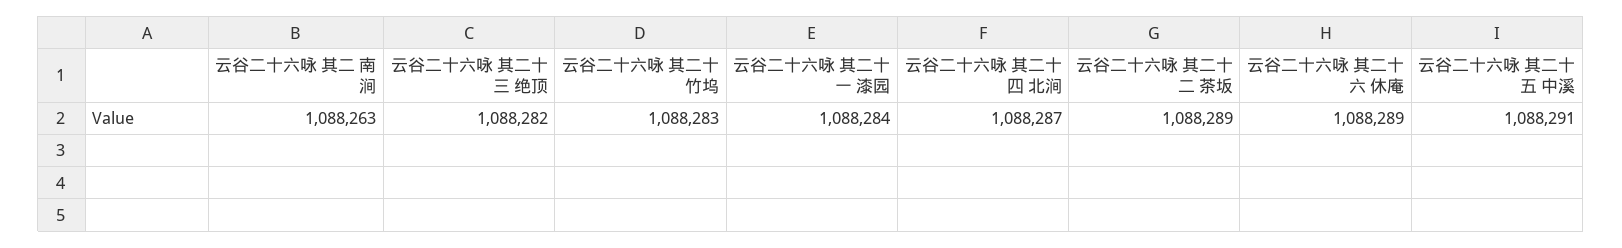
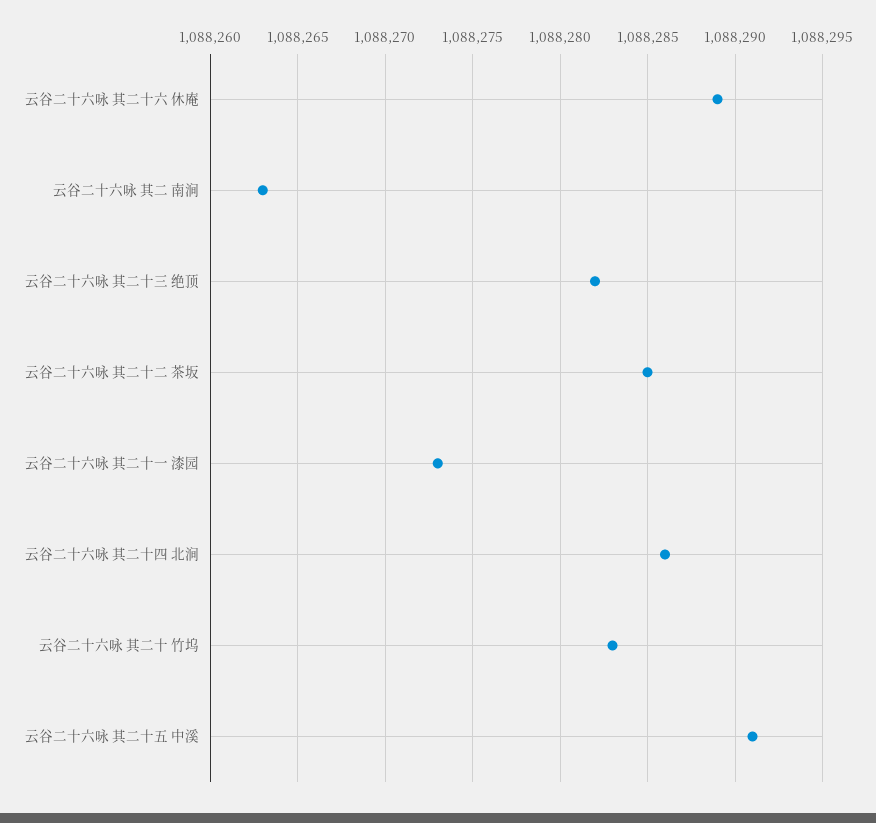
云谷二十六咏 其二十一 漆园: 1088284 -> 1088273
云谷二十六咏 其二十四 北涧: 1088287 -> 1088286
云谷二十六咏 其二十二 茶坂: 1088289 -> 1088285

